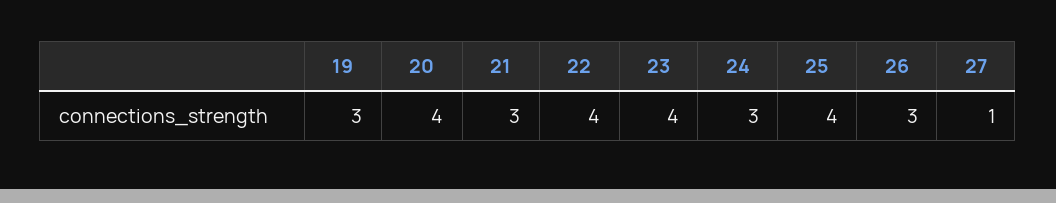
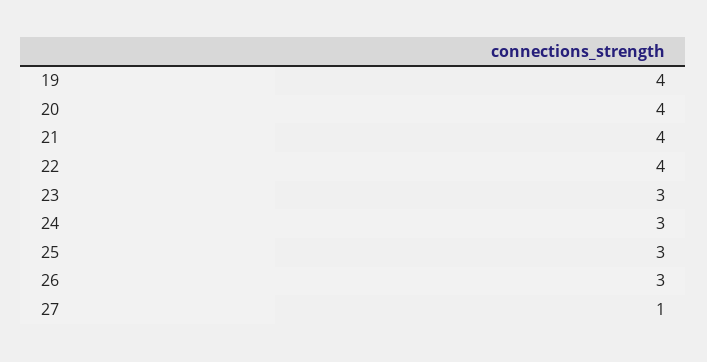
19: 3 -> 4
21: 3 -> 4
23: 4 -> 3
25: 4 -> 3

